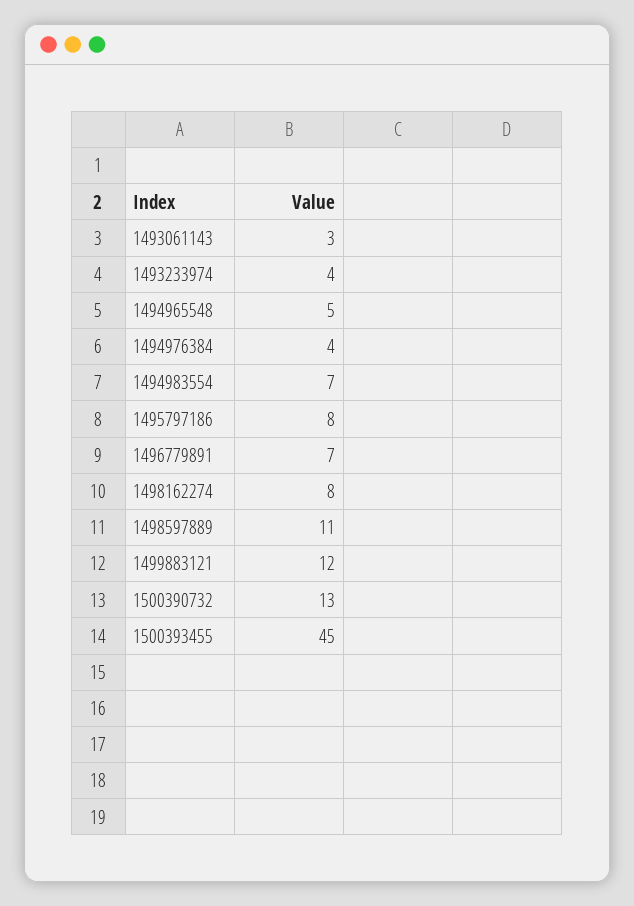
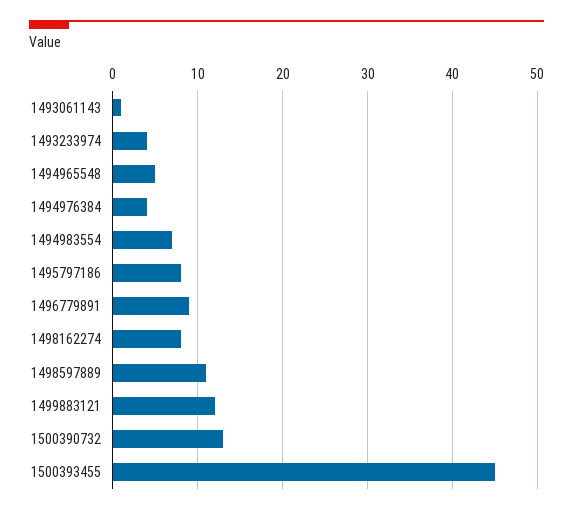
1493061143: 3 -> 1
1496779891: 7 -> 9

